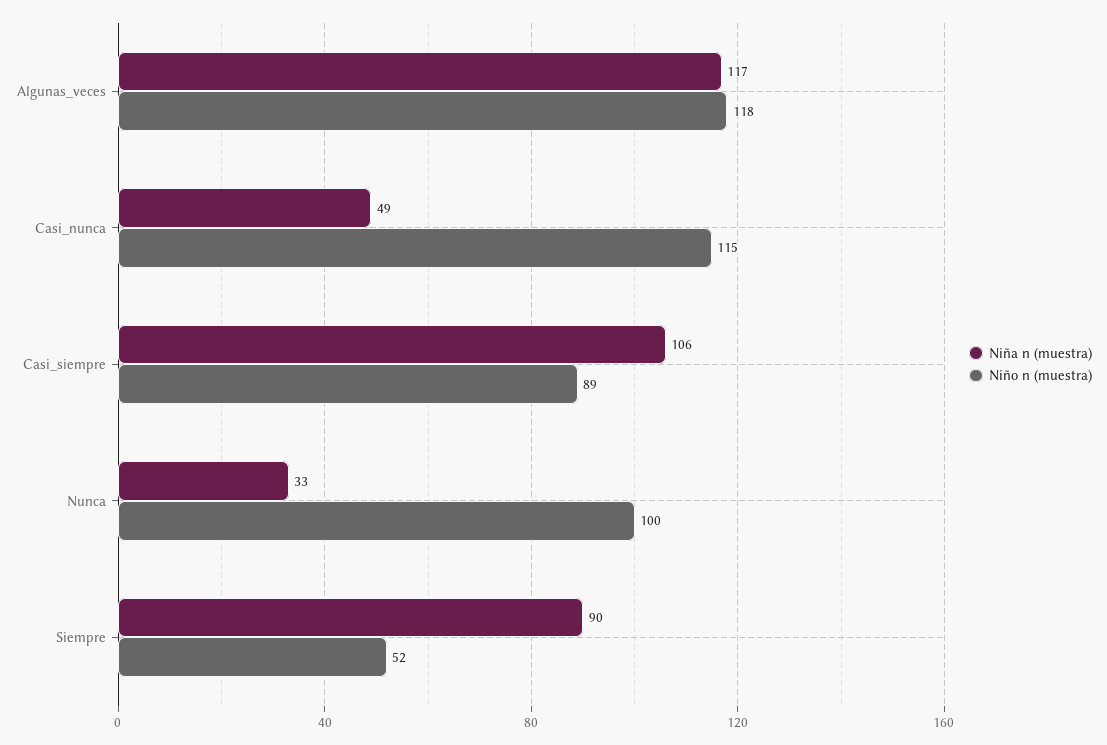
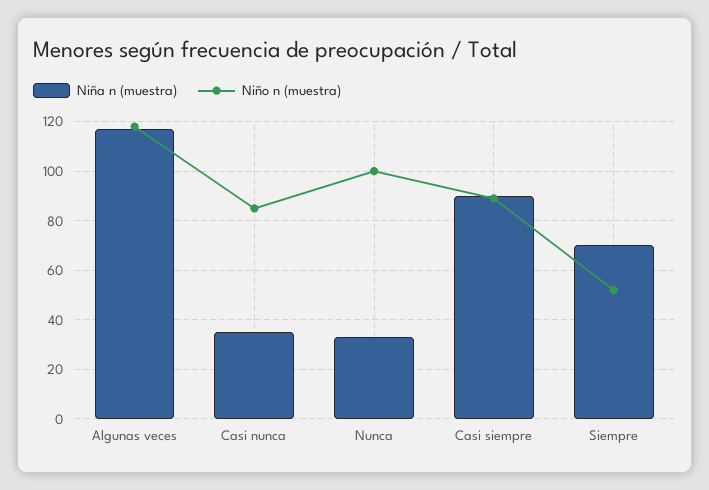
Niña n (muestra), Casi_nunca: 49 -> 35
Niño n (muestra), Casi_nunca: 115 -> 85
Niña n (muestra), Casi_siempre: 106 -> 90
Niña n (muestra), Siempre: 90 -> 70

